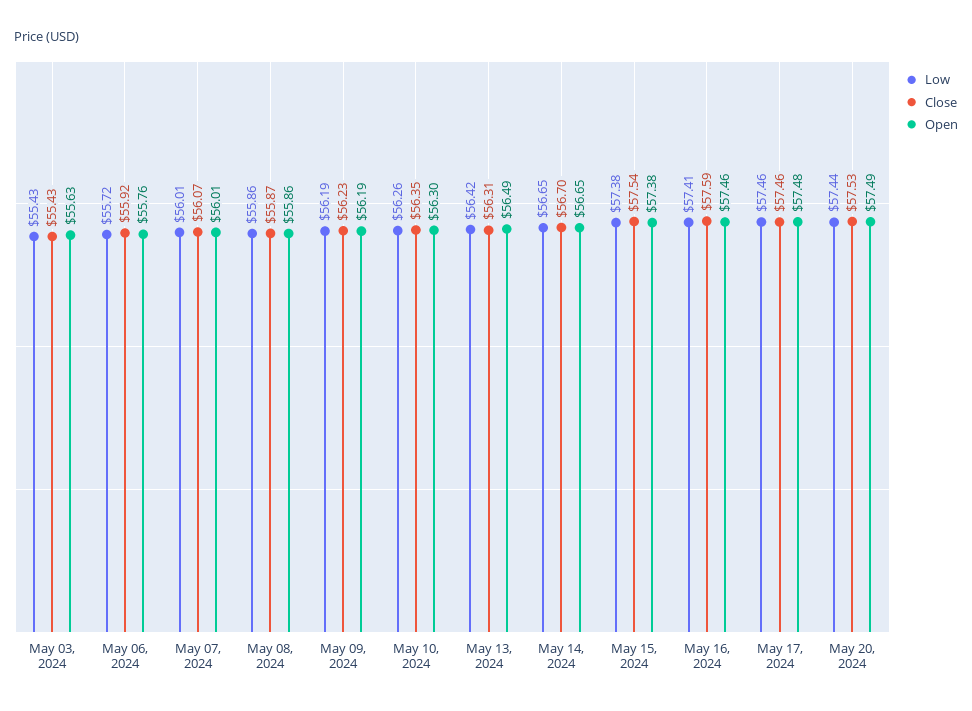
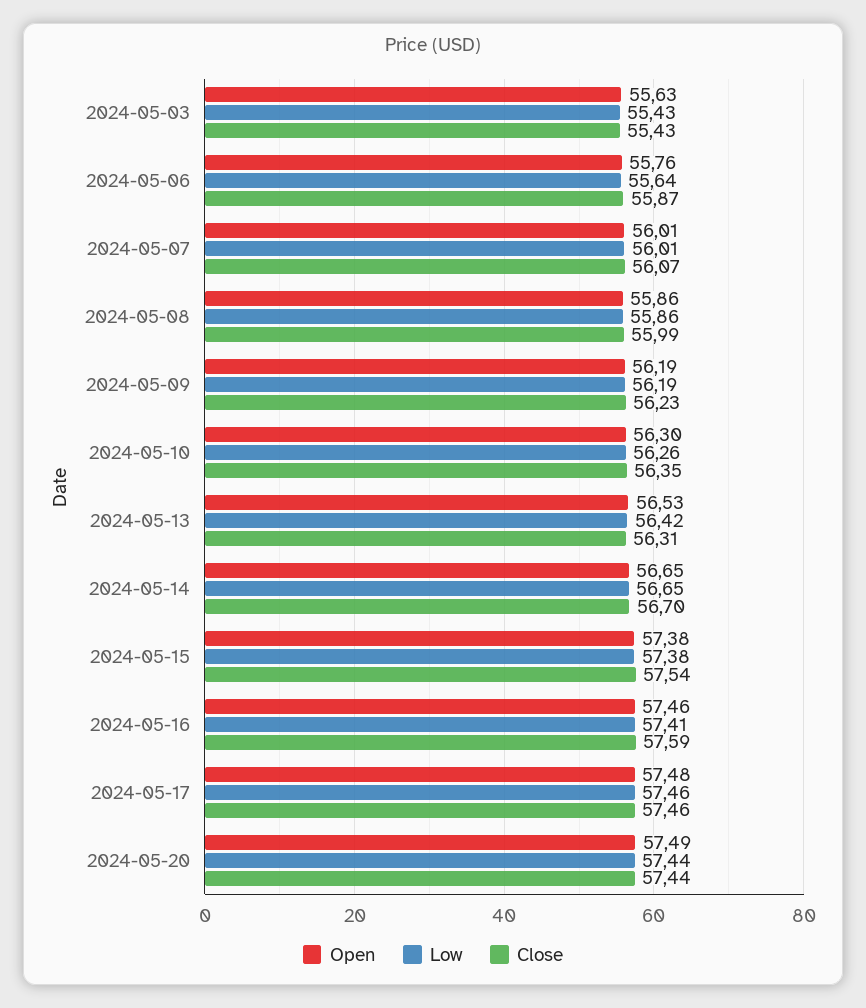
Low, May 06, 2024: 55.72 -> 55.64
Close, May 06, 2024: 55.92 -> 55.87
Close, May 08, 2024: 55.87 -> 55.99
Open, May 13, 2024: 56.49 -> 56.53
Close, May 20, 2024: 57.53 -> 57.44

